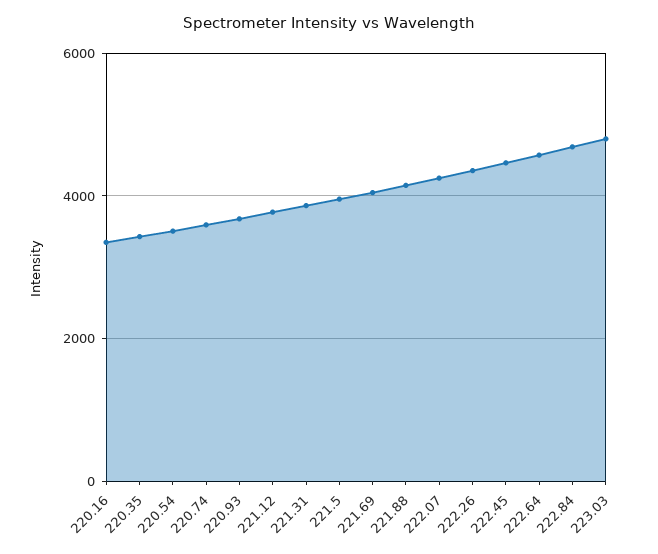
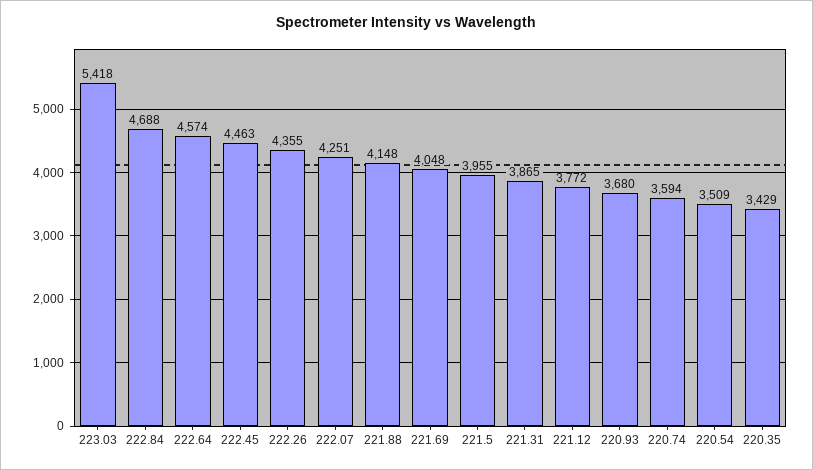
220.16: 3400 -> none
223.03: 4800 -> 5418

